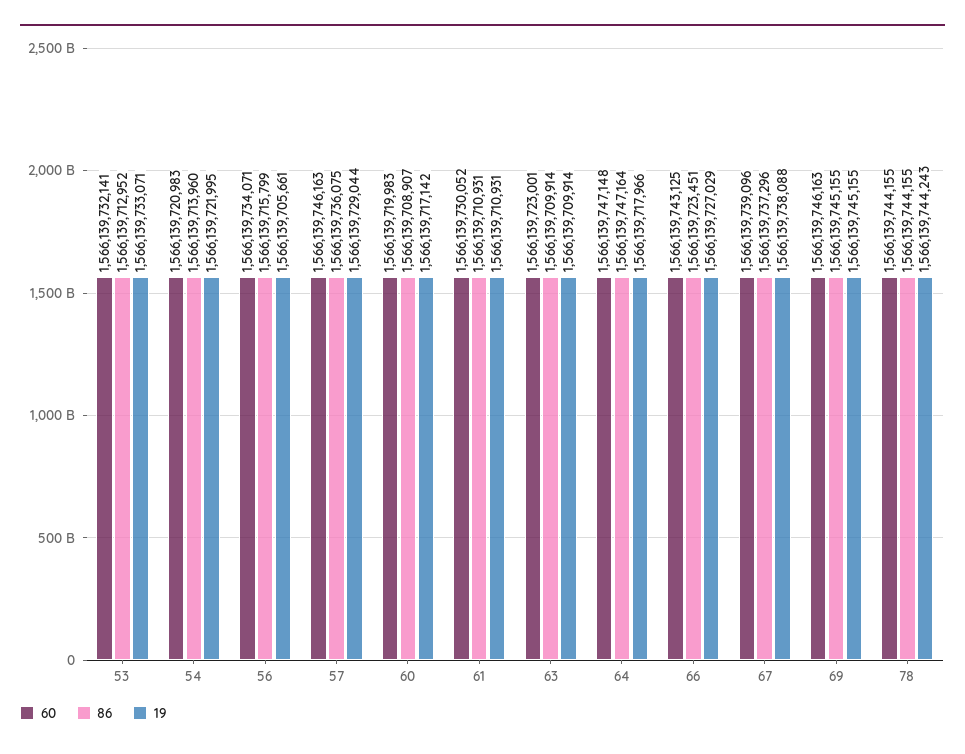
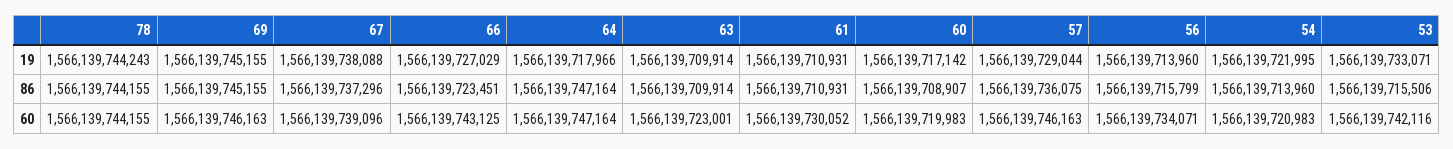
60, 53: 1566139732141 -> 1566139742116
86, 53: 1566139712952 -> 1566139715506
19, 56: 1566139705661 -> 1566139713960
60, 64: 1566139747148 -> 1566139747164

